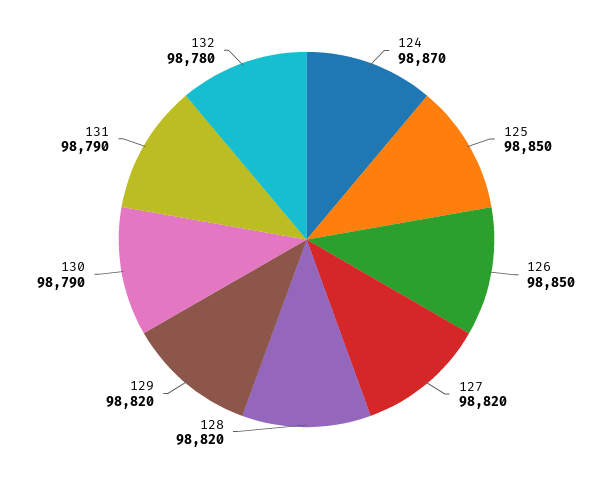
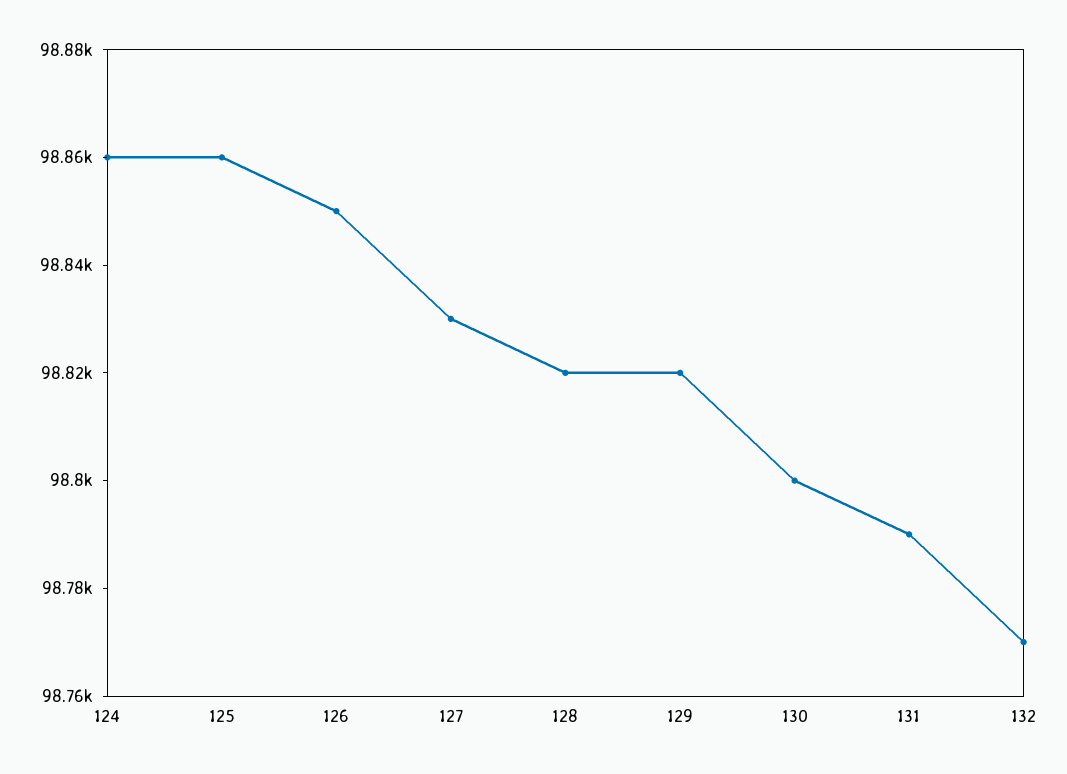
124: 98870 -> 98860
125: 98850 -> 98860
127: 98820 -> 98830
130: 98790 -> 98800
132: 98780 -> 98770

